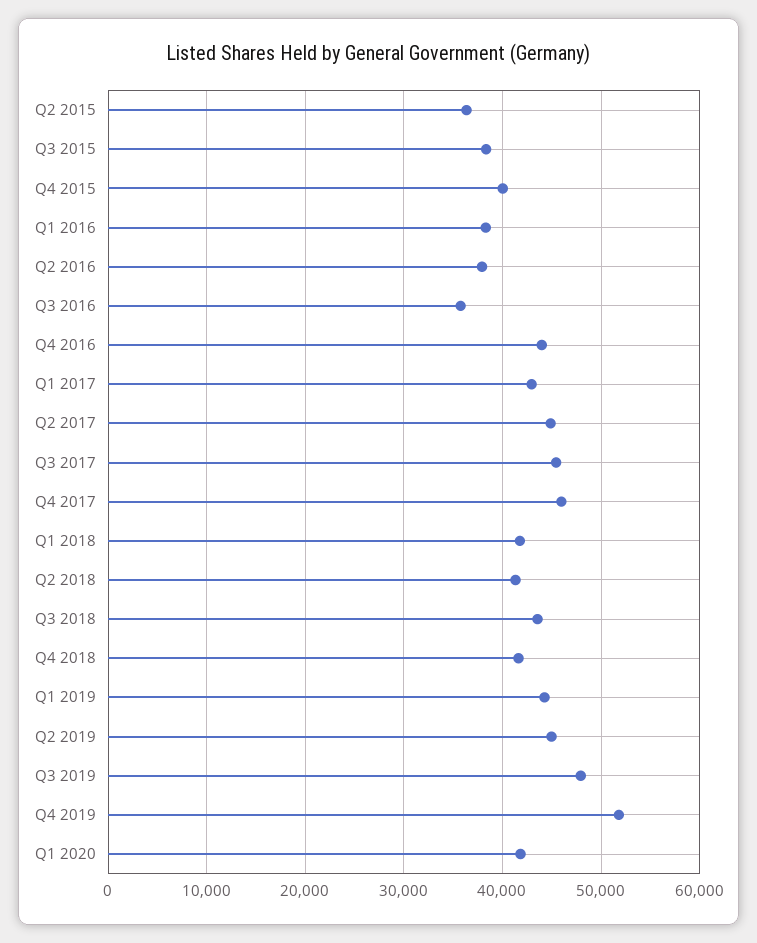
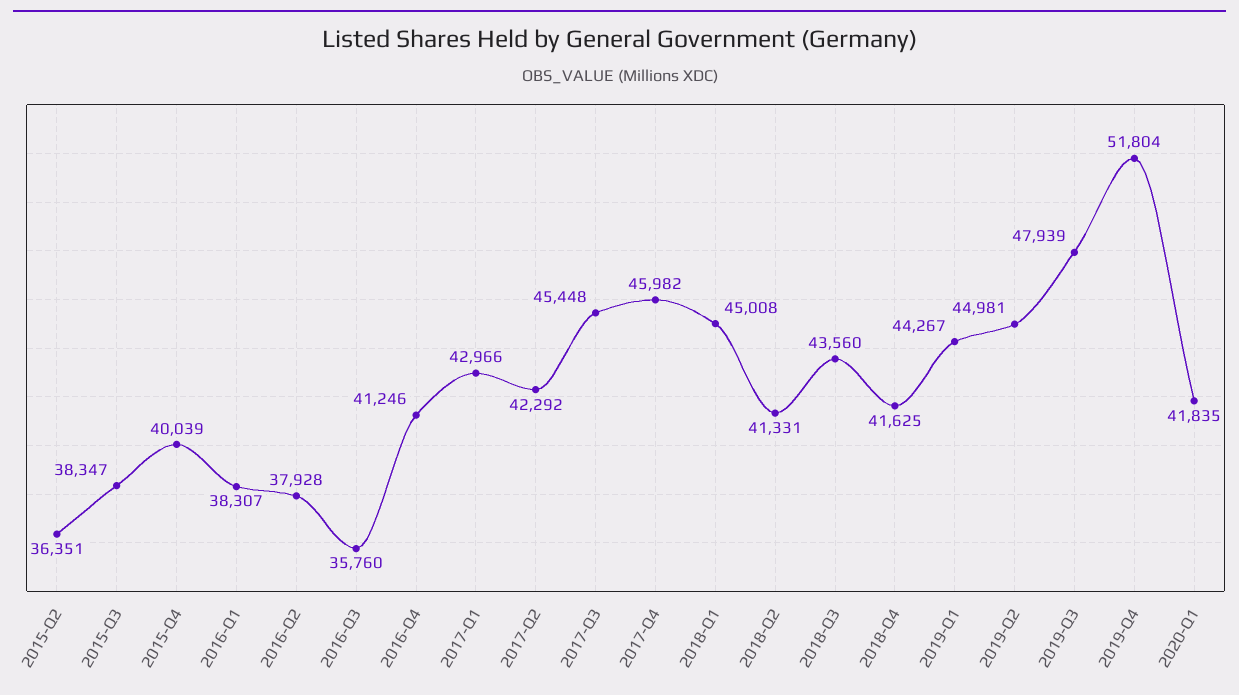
Q4 2016: 44000 -> 41246
Q2 2017: 45000 -> 42292
Q1 2018: 42000 -> 45008

